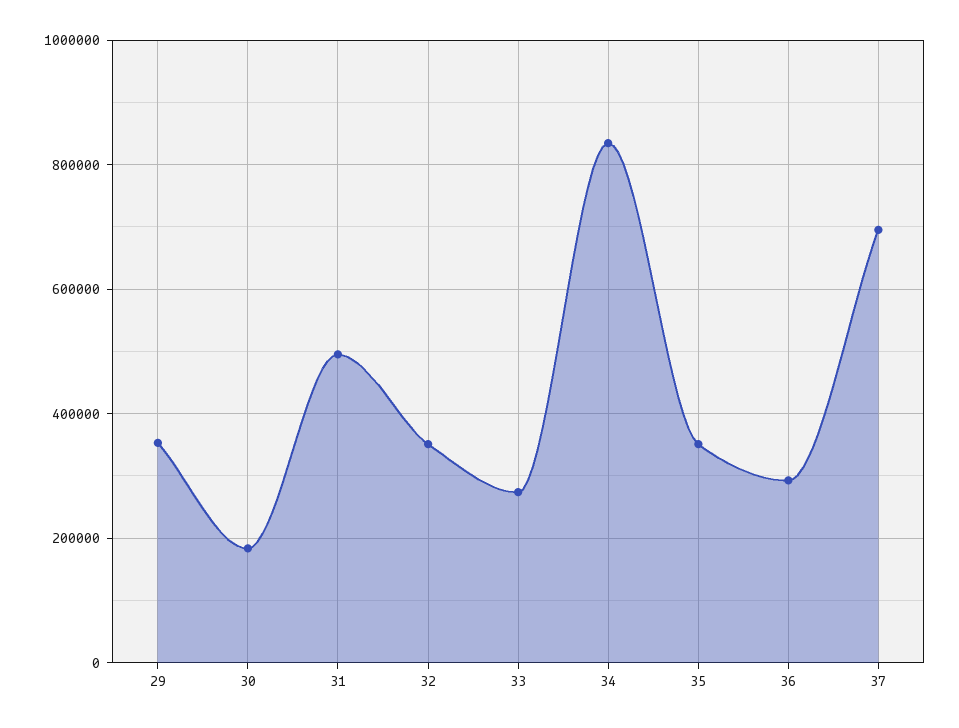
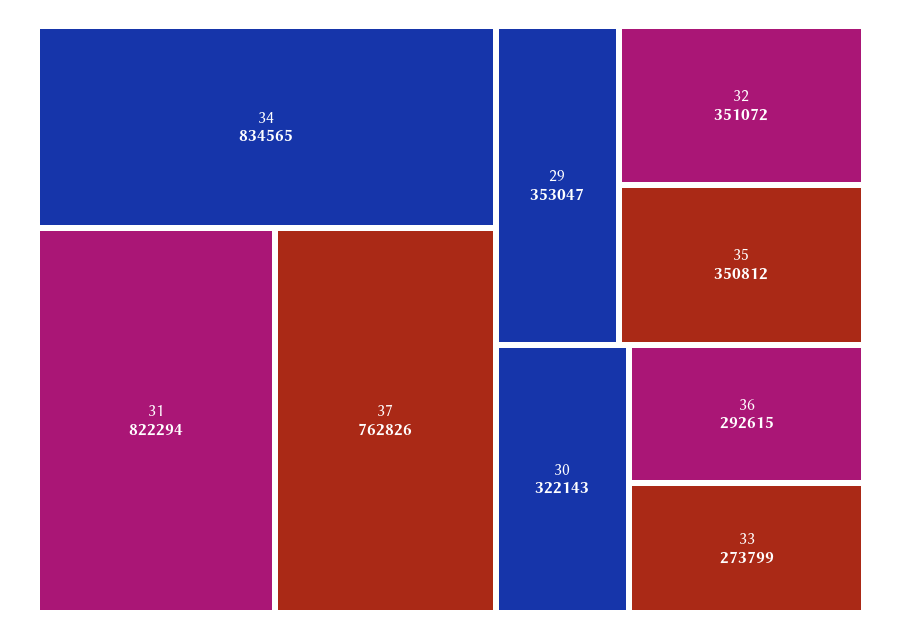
30: 180000 -> 322143
31: 500000 -> 822294
37: 700000 -> 762826

